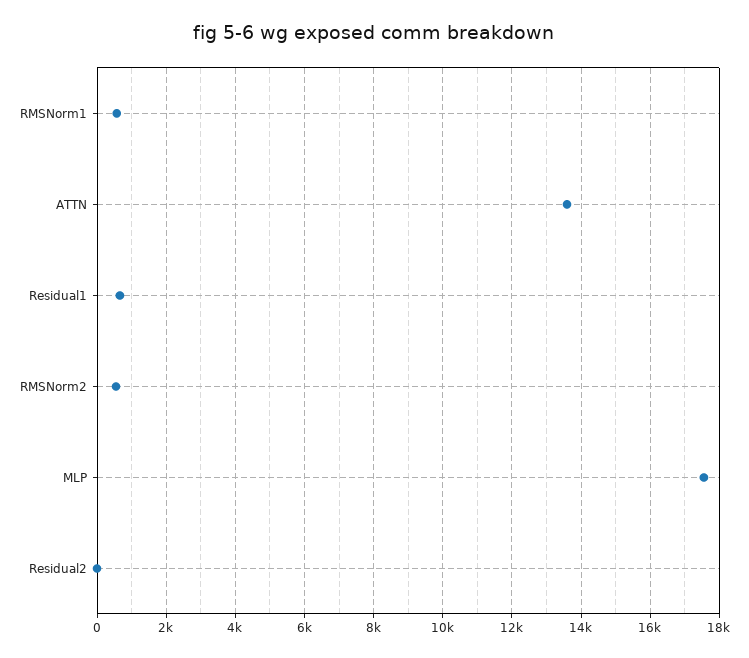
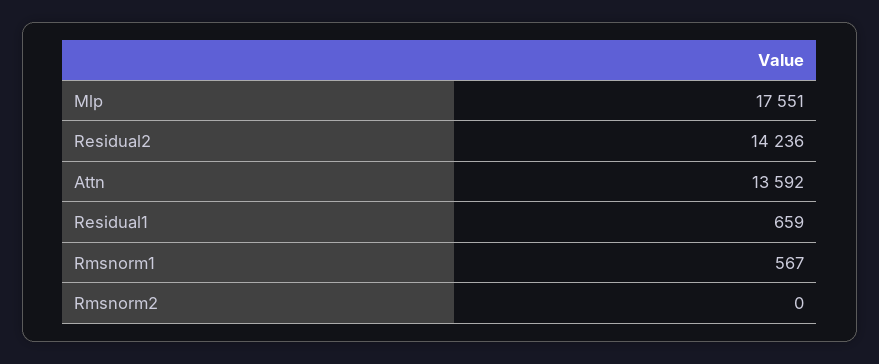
RMSNorm2: 600 -> 0
Residual2: 0 -> 14236

